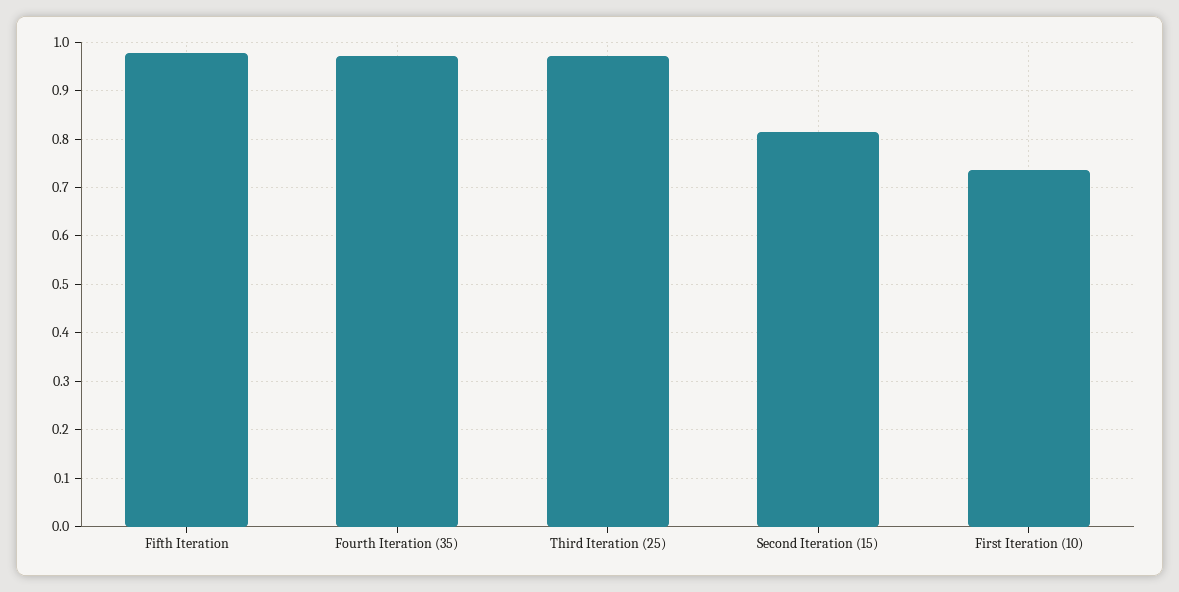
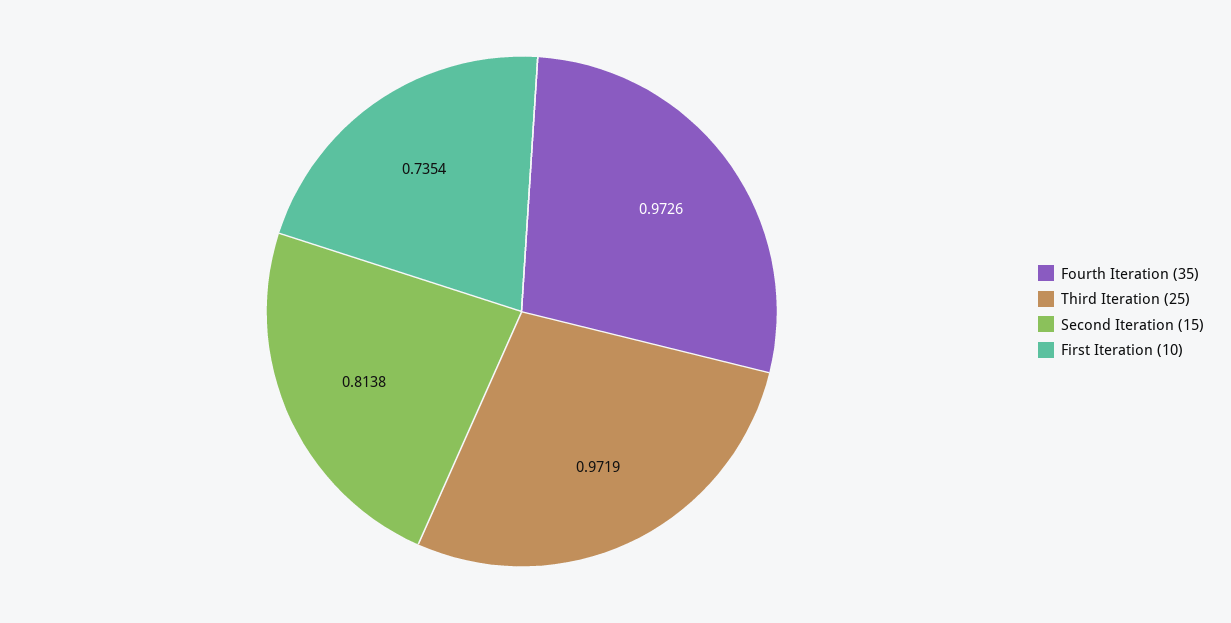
Fifth Iteration: 0.98 -> none

